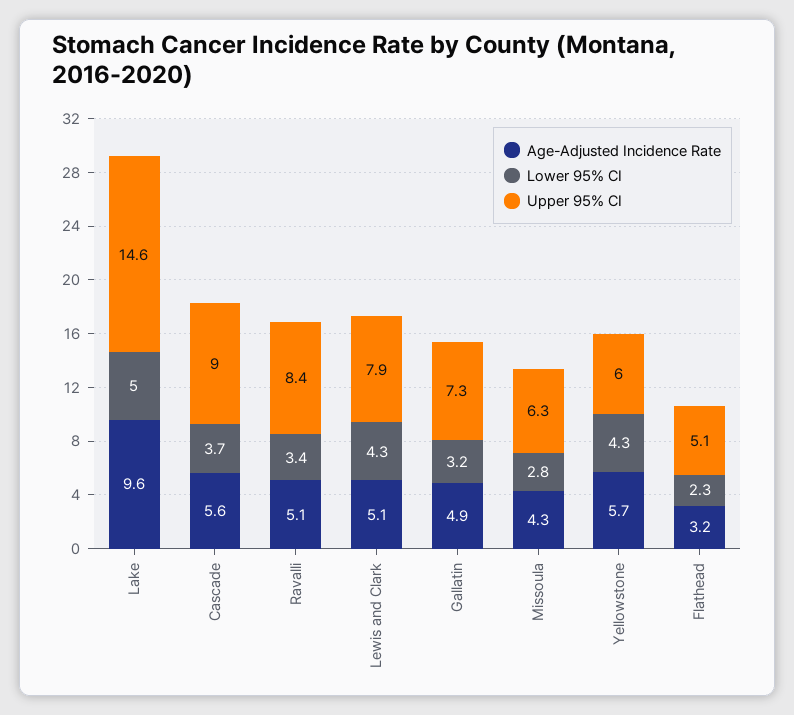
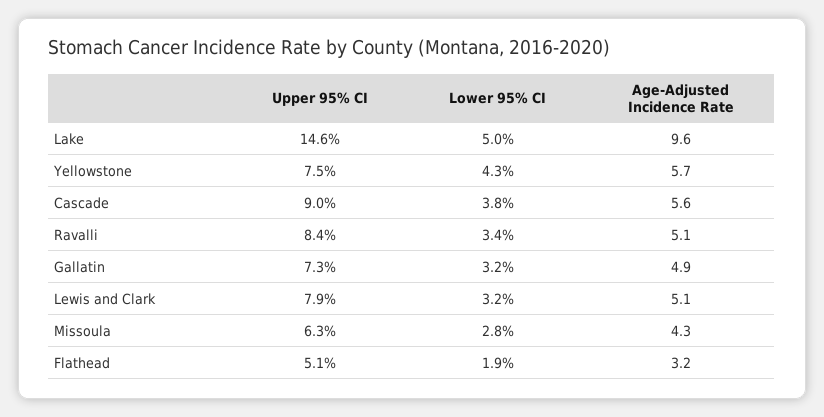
Lower 95% CI, Cascade: 3.7 -> 3.8
Lower 95% CI, Lewis and Clark: 4.3 -> 3.2
Upper 95% CI, Yellowstone: 6 -> 7.5
Lower 95% CI, Flathead: 2.3 -> 1.9

